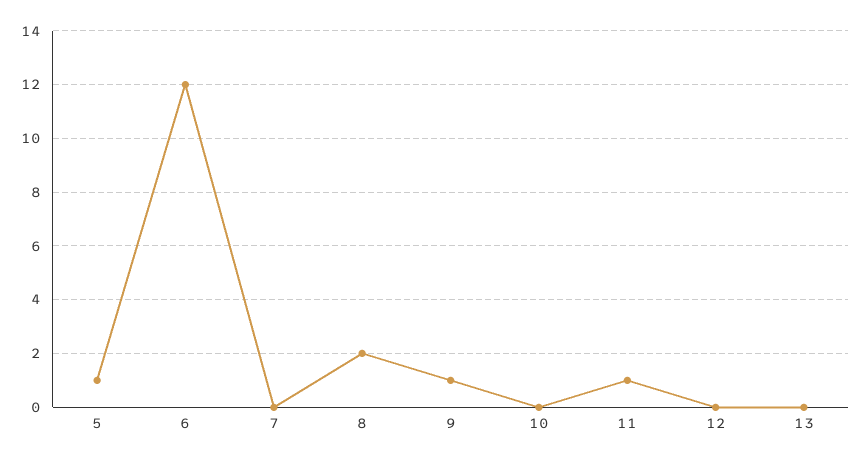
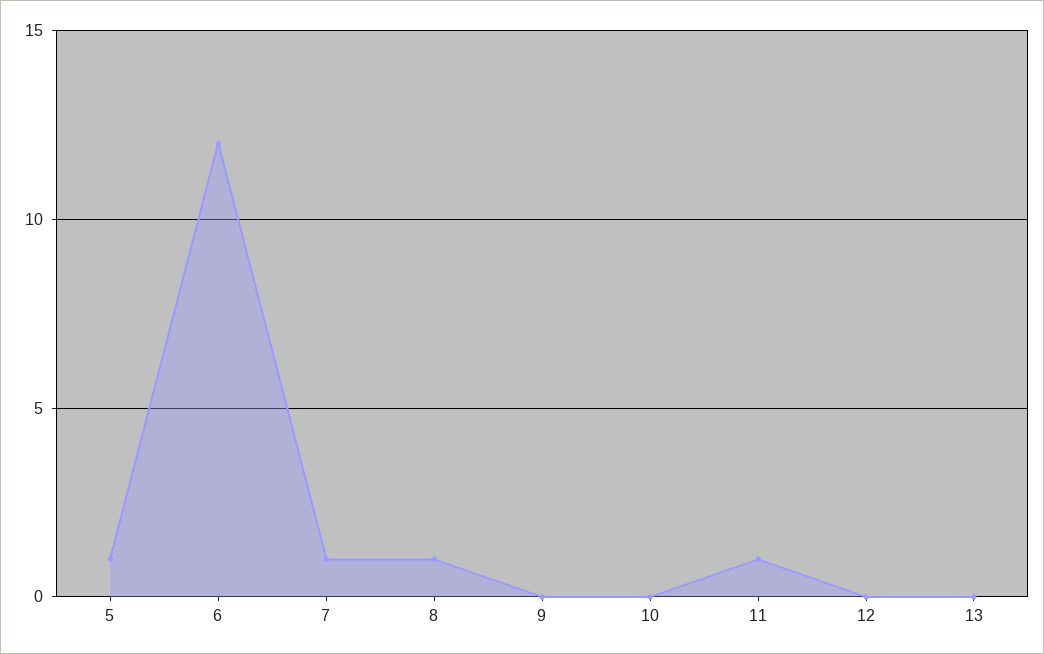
7: 0 -> 1
8: 2 -> 1
9: 1 -> 0

